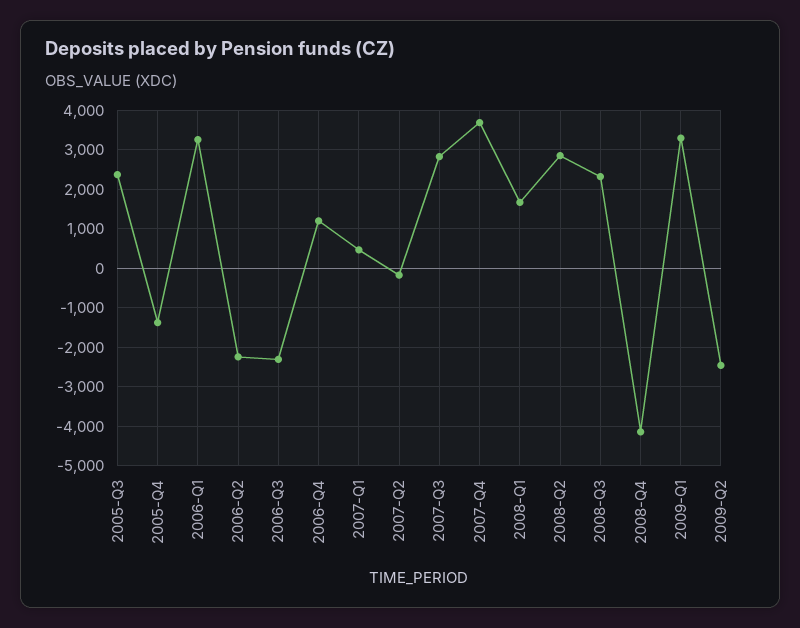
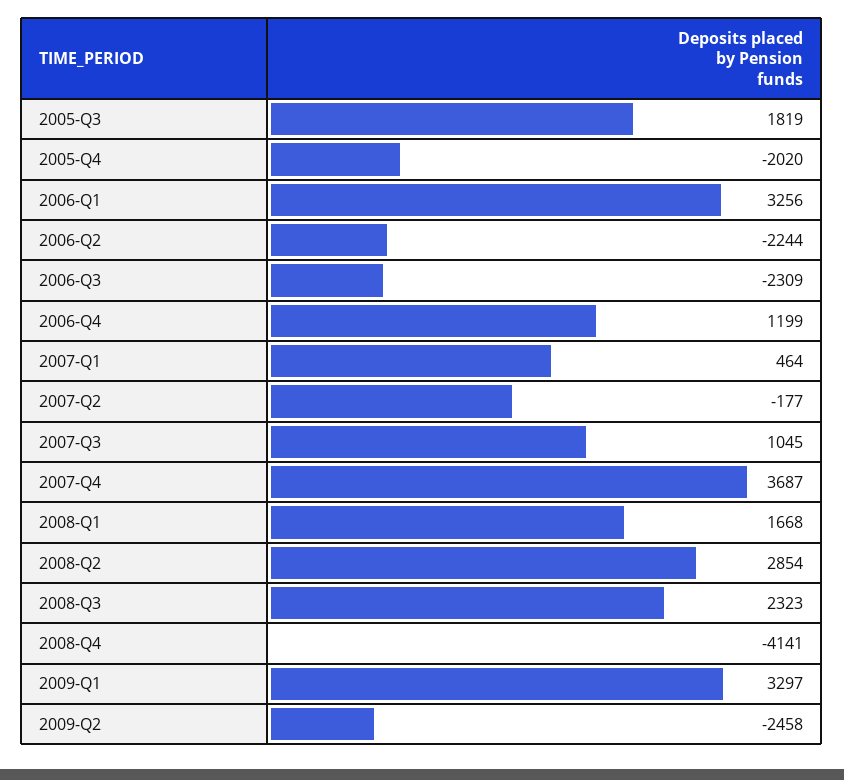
2005-Q3: 2400 -> 1819
2005-Q4: -1400 -> -2020
2007-Q3: 2800 -> 1045

